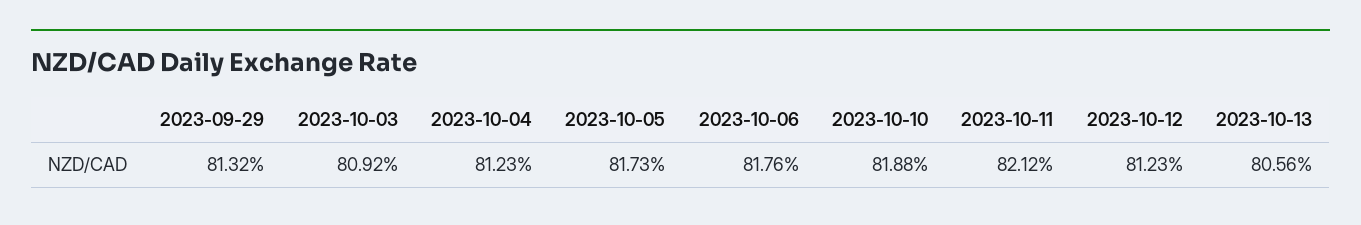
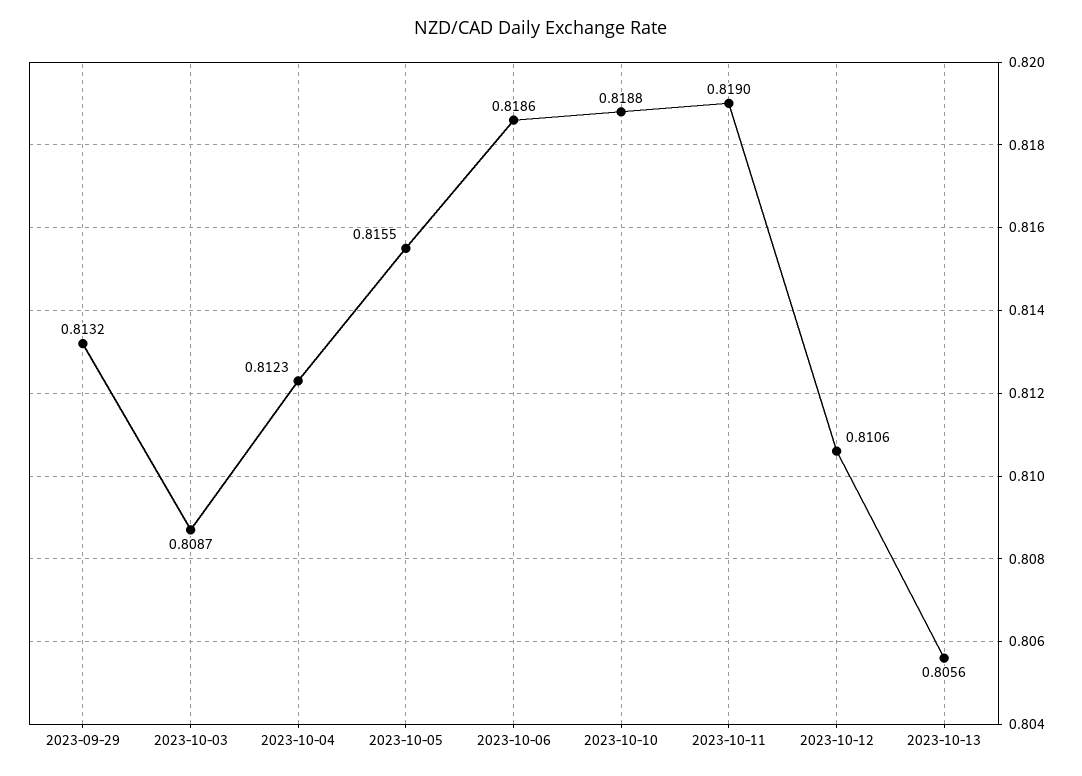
2023-10-03: 0.8092 -> 0.8087
2023-10-05: 0.8173 -> 0.8155
2023-10-06: 0.8176 -> 0.8186
2023-10-11: 0.8212 -> 0.819
2023-10-12: 0.8123 -> 0.8106

